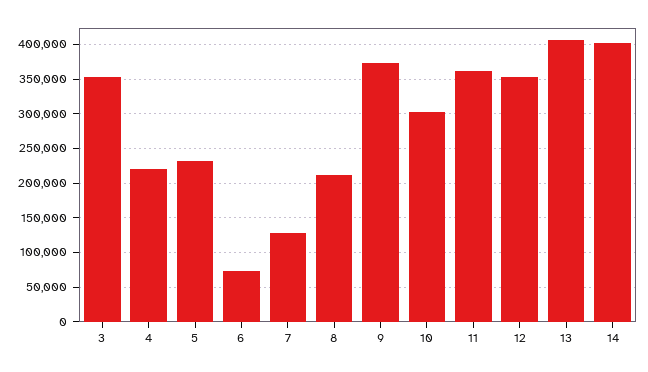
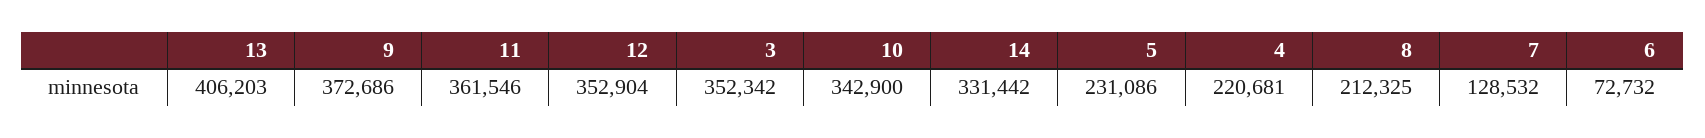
10: 300000 -> 342900
14: 400000 -> 331442

